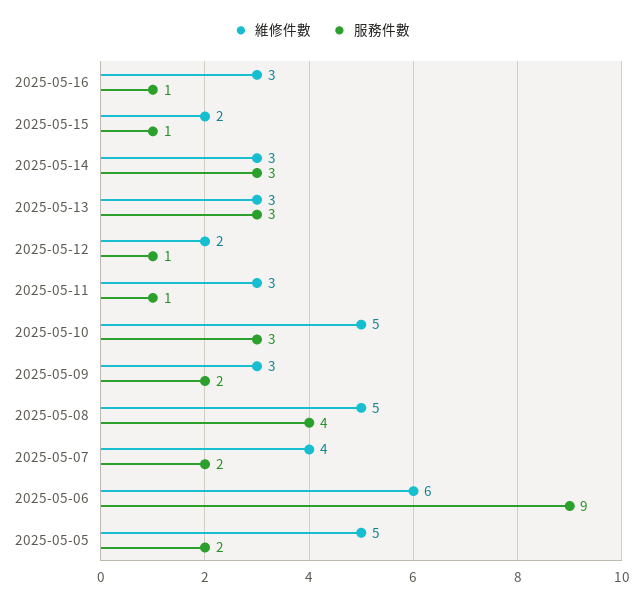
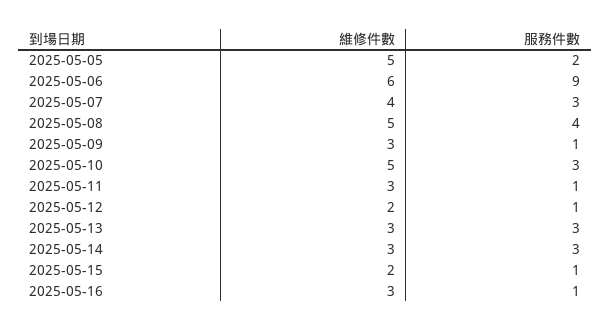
服務件數, 2025-05-09: 2 -> 1
服務件數, 2025-05-07: 2 -> 3

